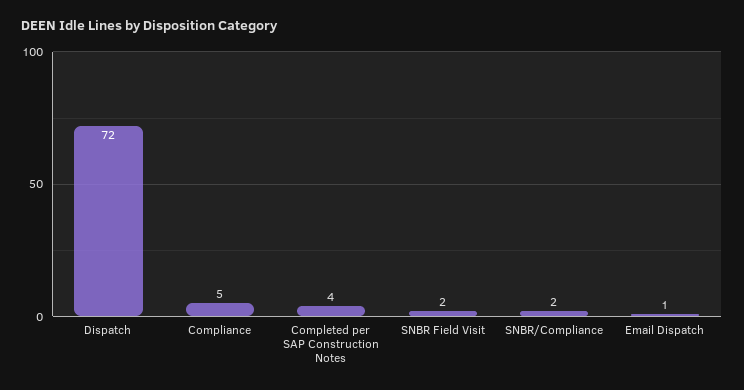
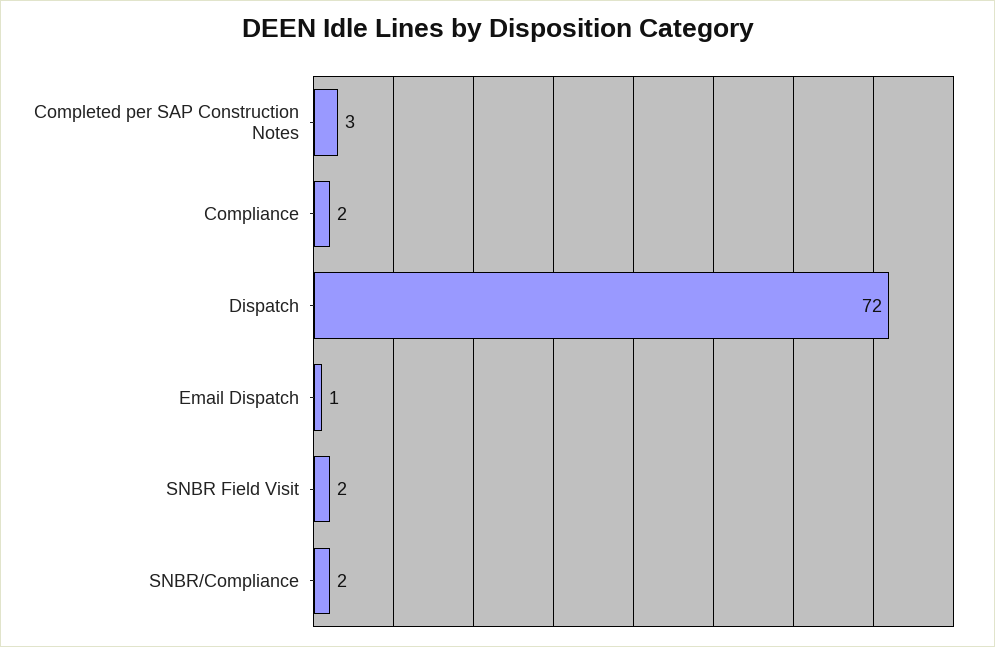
Compliance: 5 -> 2
Completed per SAP Construction Notes: 4 -> 3

